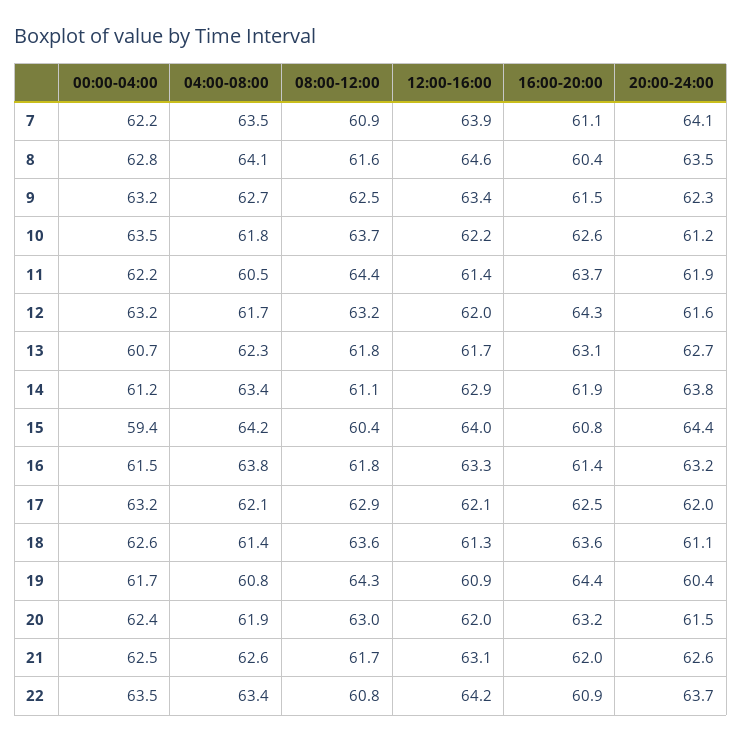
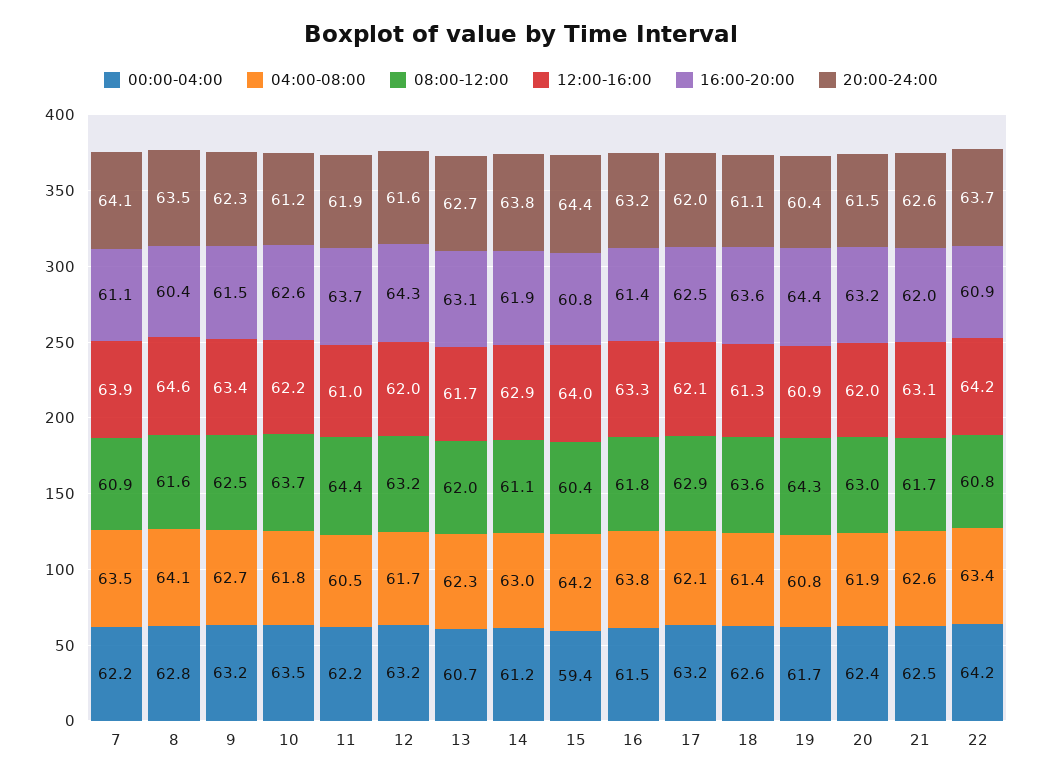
12:00-16:00, 11: 61.4 -> 61
08:00-12:00, 13: 61.8 -> 62
04:00-08:00, 14: 63.4 -> 63
00:00-04:00, 22: 63.5 -> 64.2

